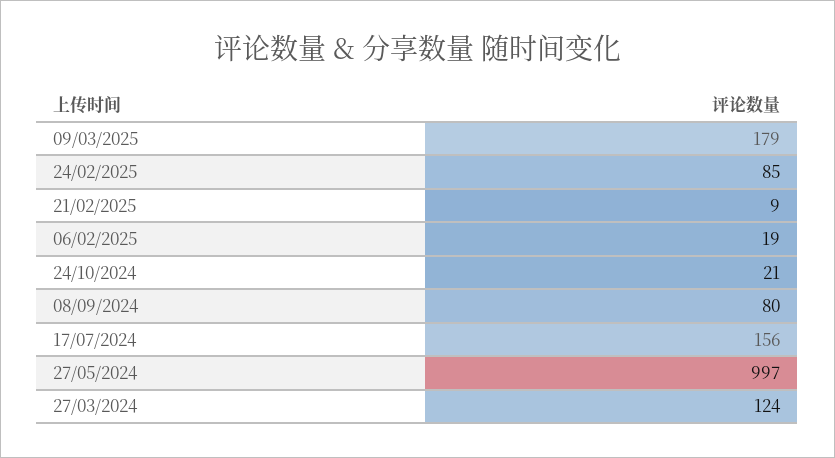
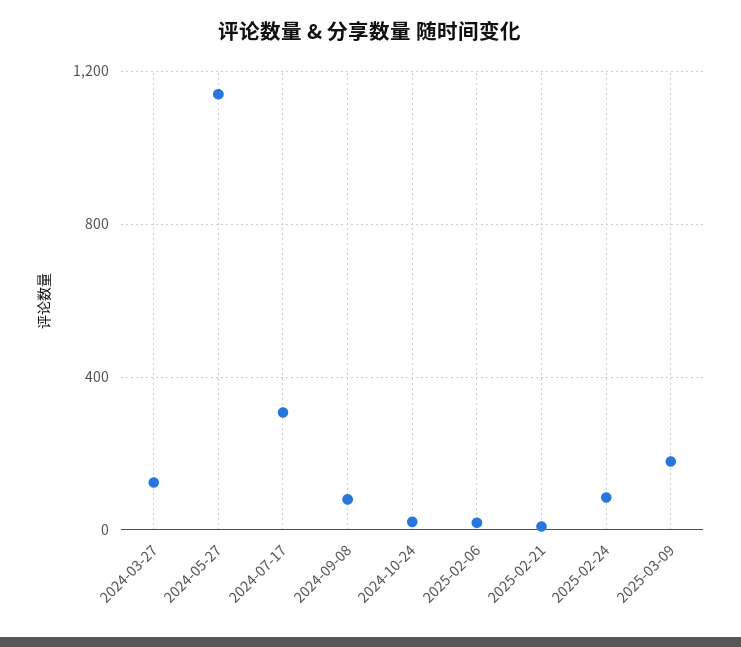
17/07/2024: 156 -> 300
27/05/2024: 997 -> 1150

